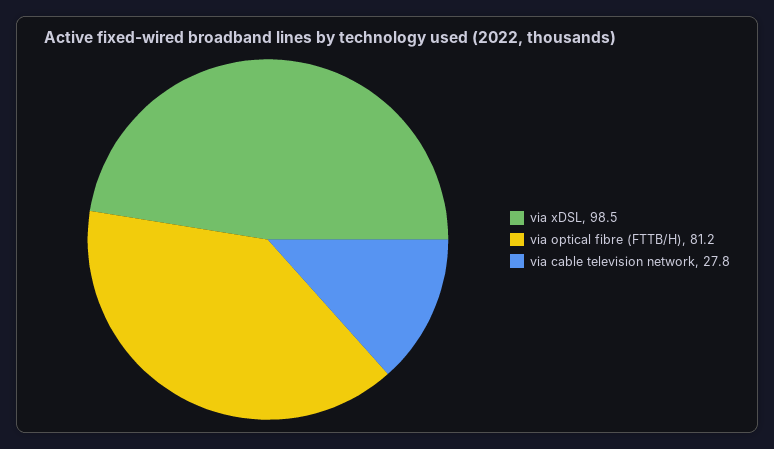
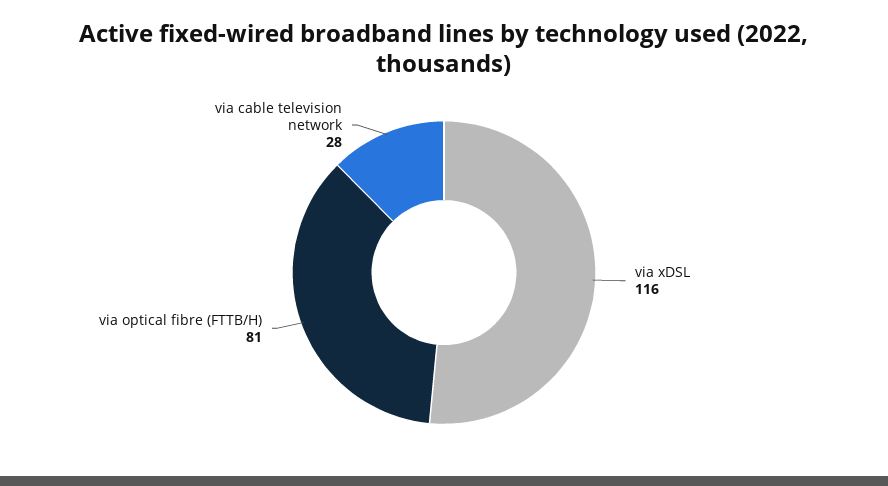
via xDSL: 98.5 -> 116

